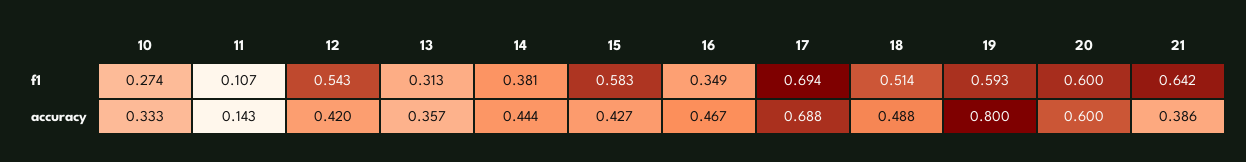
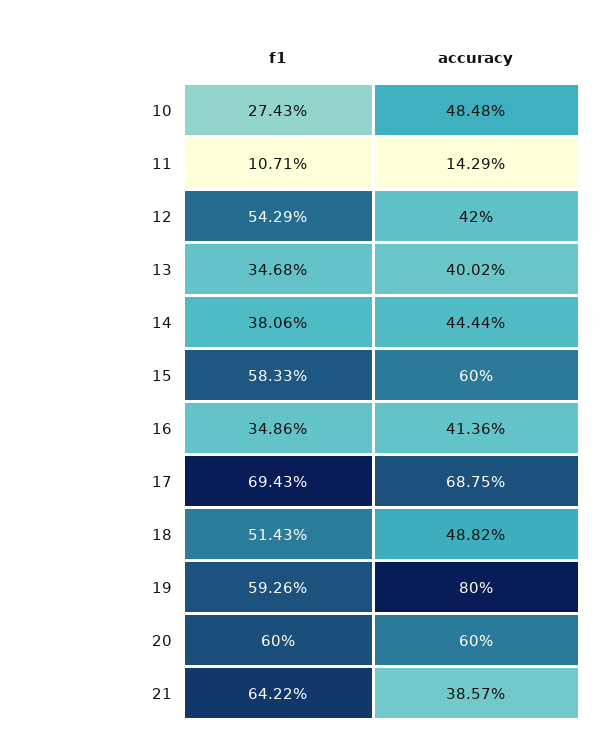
13, f1: 0.313 -> 0.3468
10, accuracy: 0.333 -> 0.4848
13, accuracy: 0.357 -> 0.4002
15, accuracy: 0.427 -> 0.6
16, accuracy: 0.467 -> 0.4136

